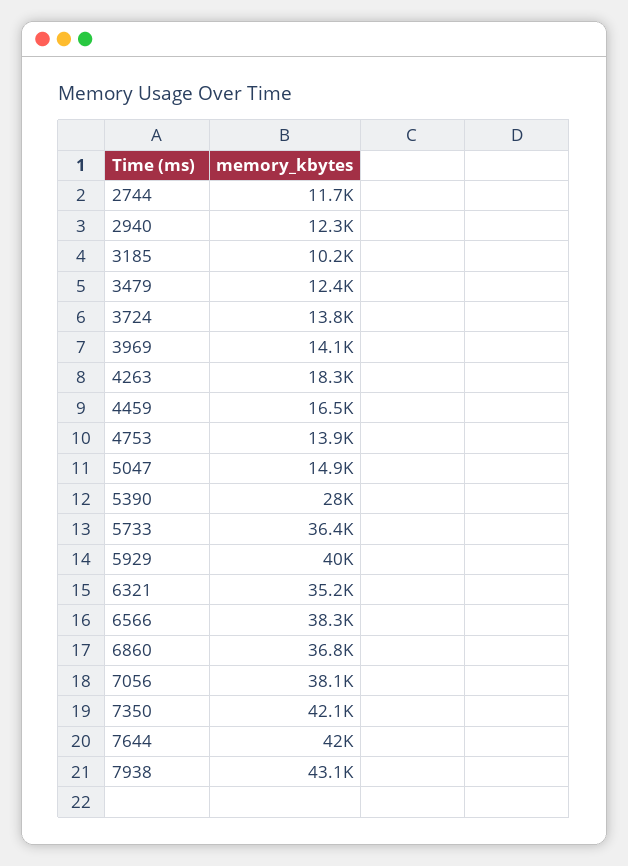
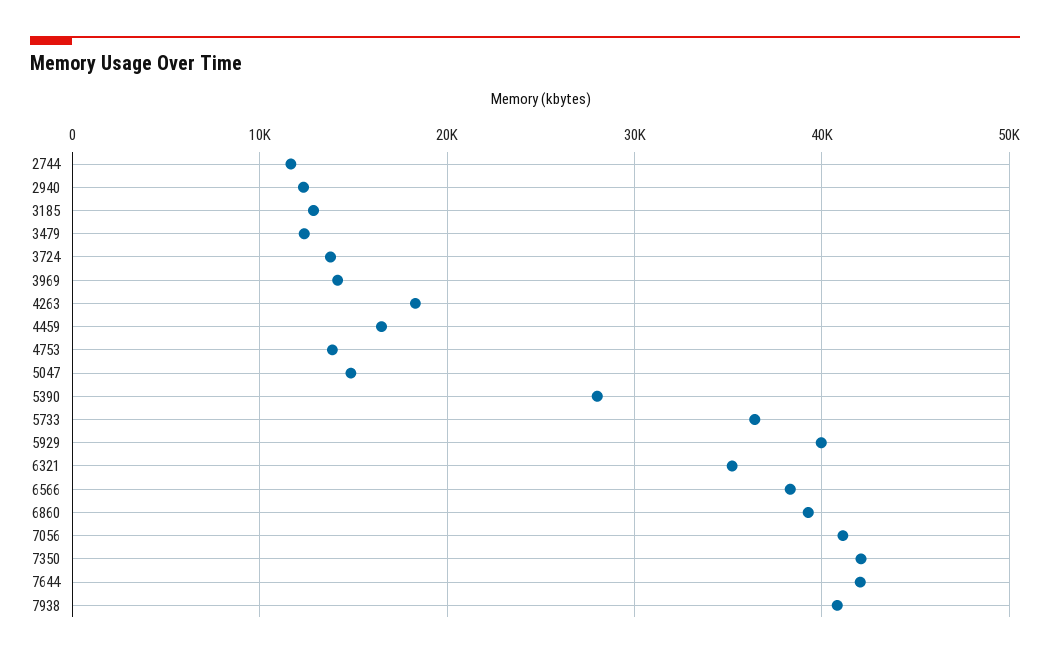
3185: 10200 -> 13000
6860: 36800 -> 39000
7056: 38100 -> 41000
7938: 43100 -> 41000

